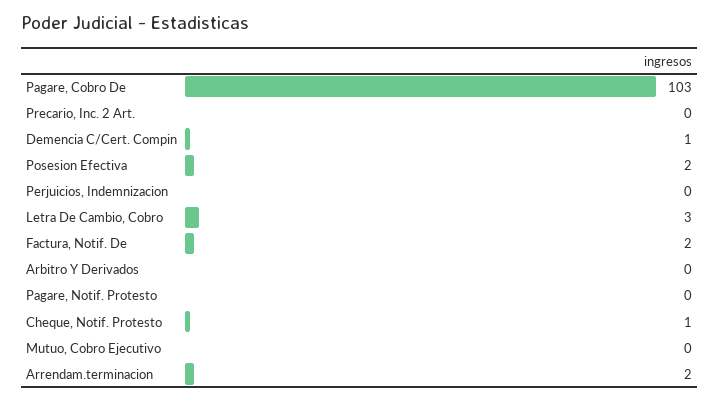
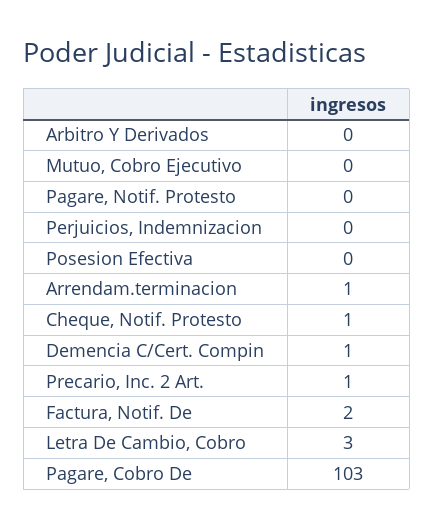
Precario, Inc. 2 Art.: 0 -> 1
Posesion Efectiva: 2 -> 0
Arrendam.terminacion: 2 -> 1

